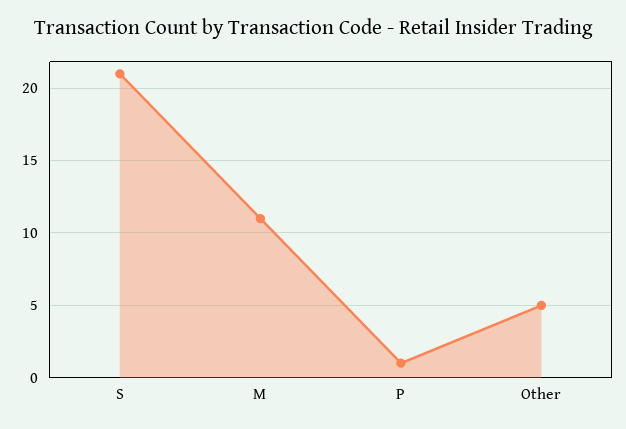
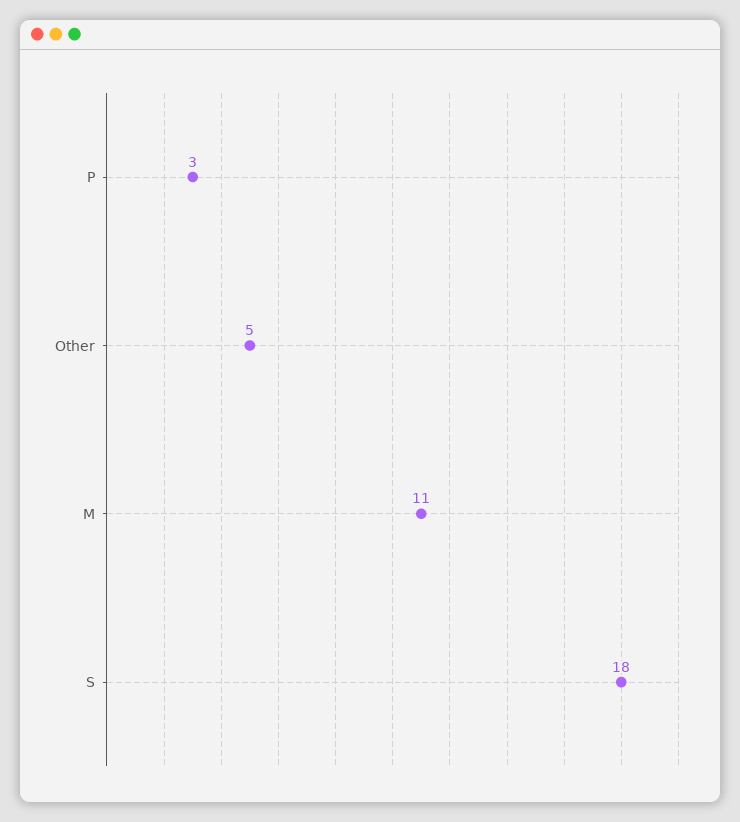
S: 21 -> 18
P: 1 -> 3

